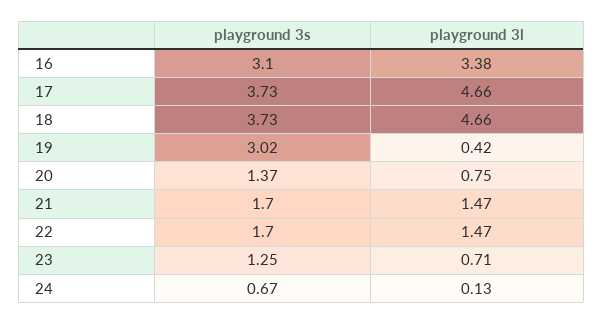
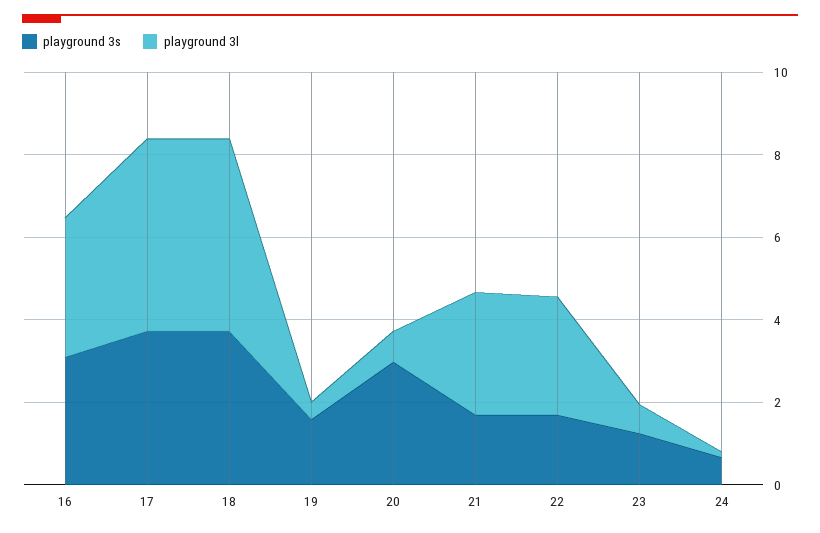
playground 3s, 19: 3.02 -> 1.5
playground 3s, 20: 1.37 -> 3
playground 3l, 21: 1.47 -> 3
playground 3l, 22: 1.47 -> 3

